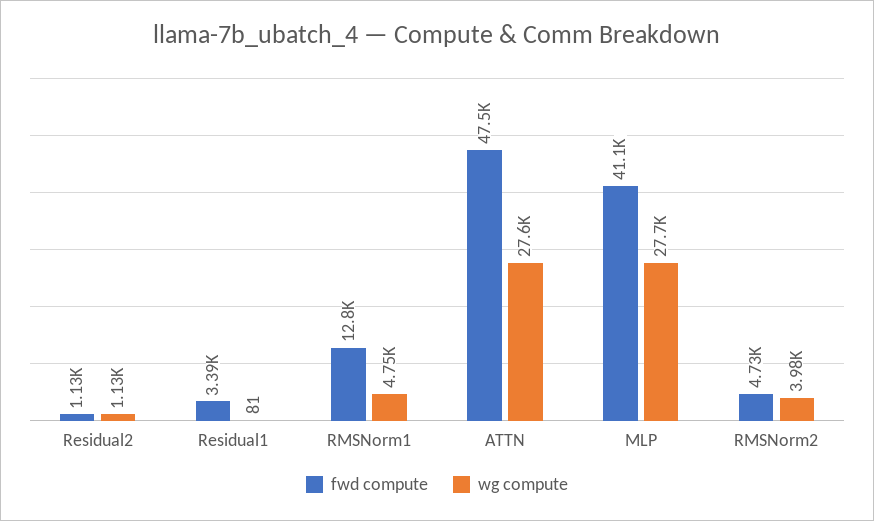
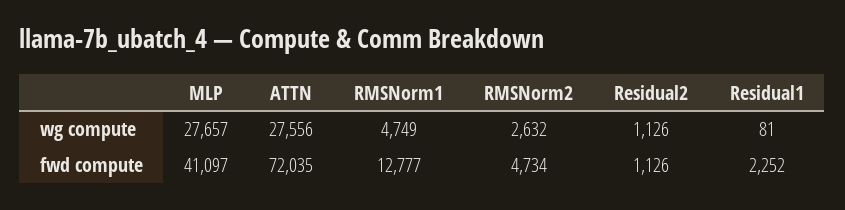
fwd compute, Residual1: 3390 -> 2252
fwd compute, ATTN: 47500 -> 72035
wg compute, RMSNorm2: 3980 -> 2632

